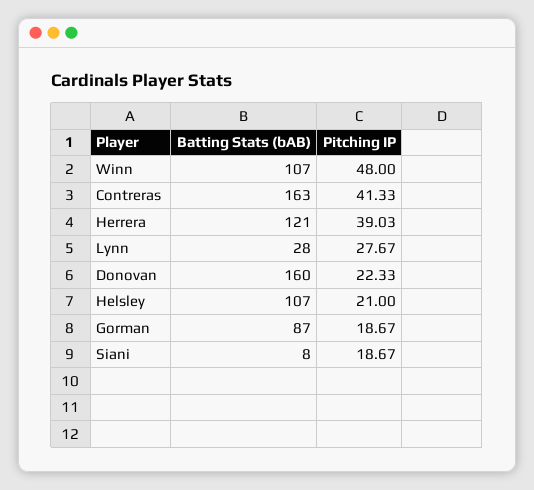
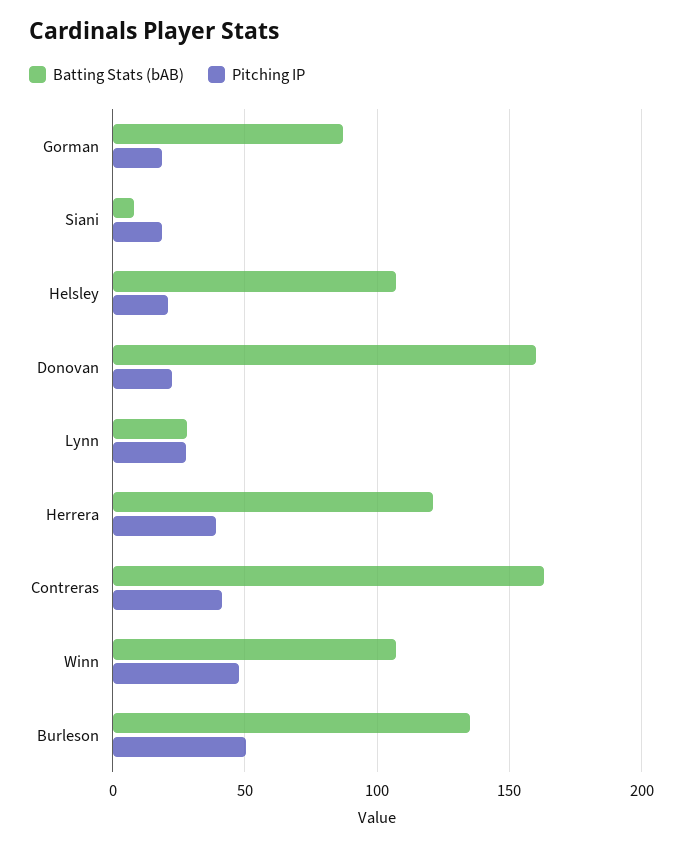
Batting Stats (bAB), Burleson: none -> 135
Pitching IP, Burleson: none -> 50

